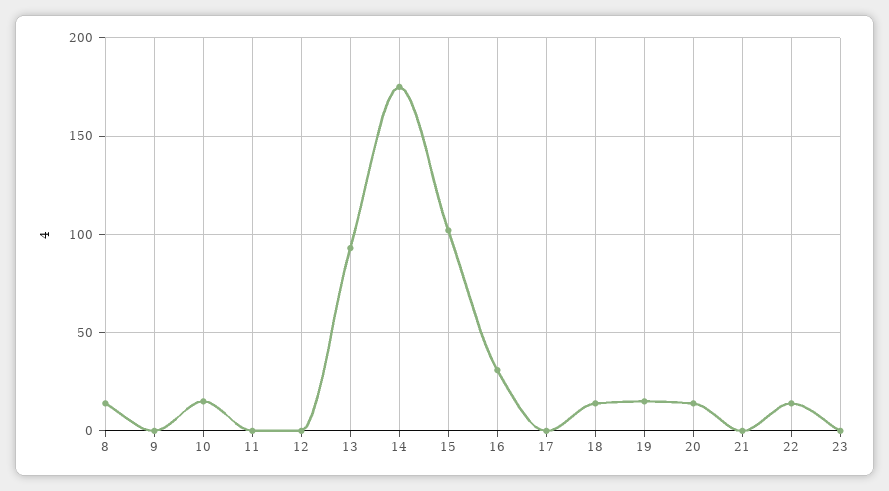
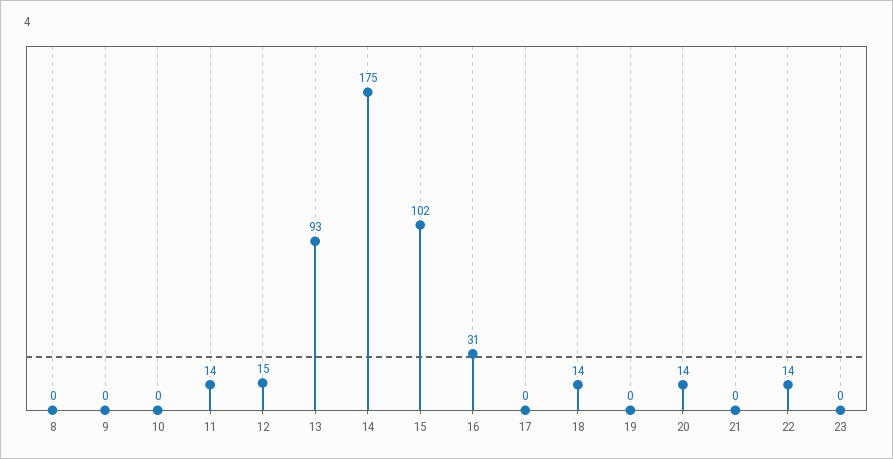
8: 15 -> 0
10: 15 -> 0
11: 0 -> 14
12: 0 -> 15
19: 15 -> 0

